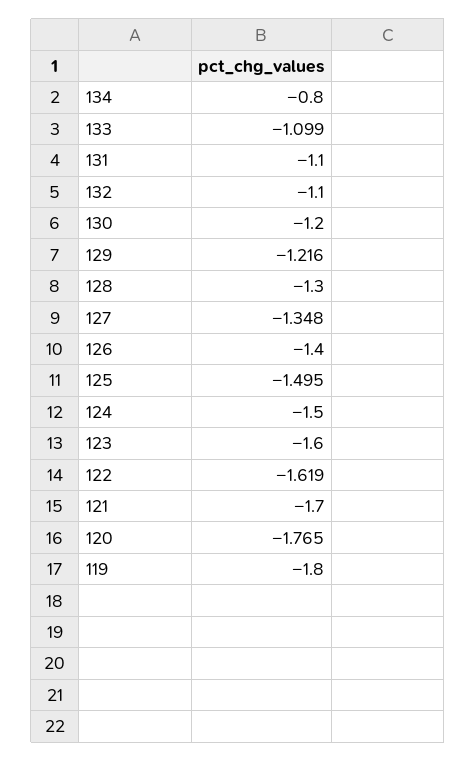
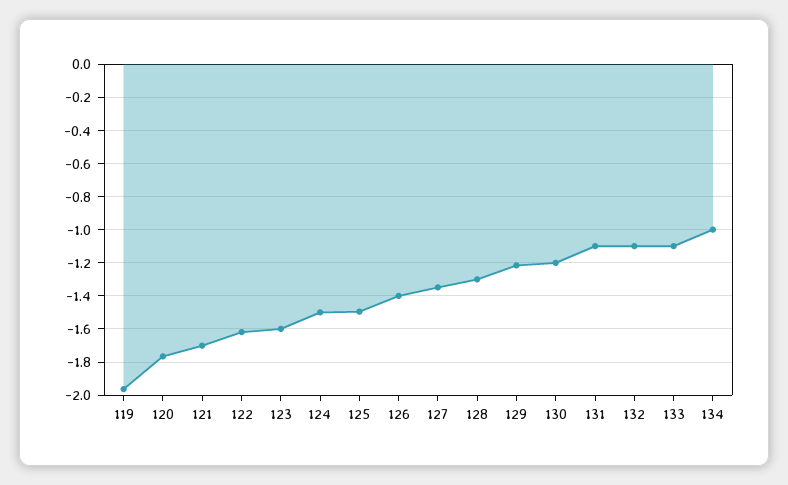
134: -0.8 -> -1
119: -1.8 -> -1.95

